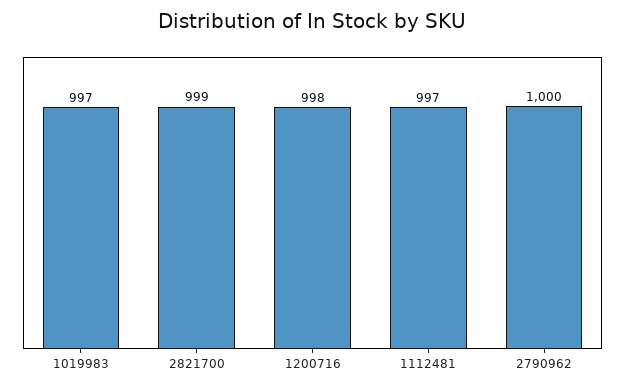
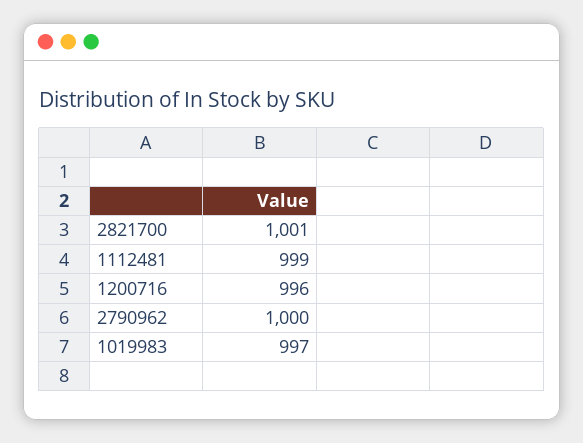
2821700: 999 -> 1001
1200716: 998 -> 996
1112481: 997 -> 999

